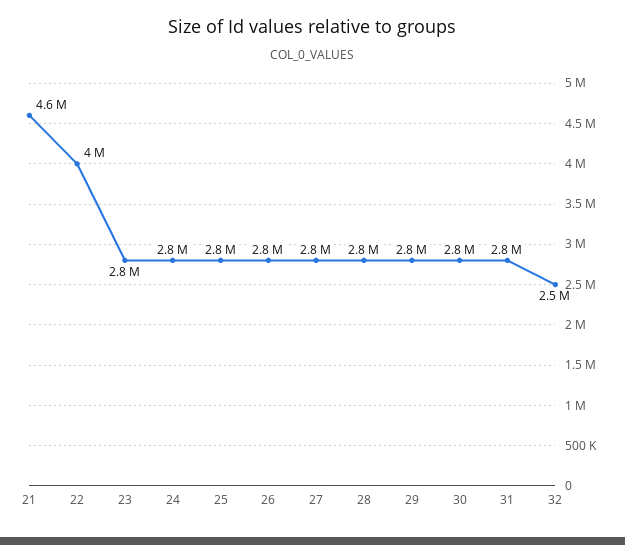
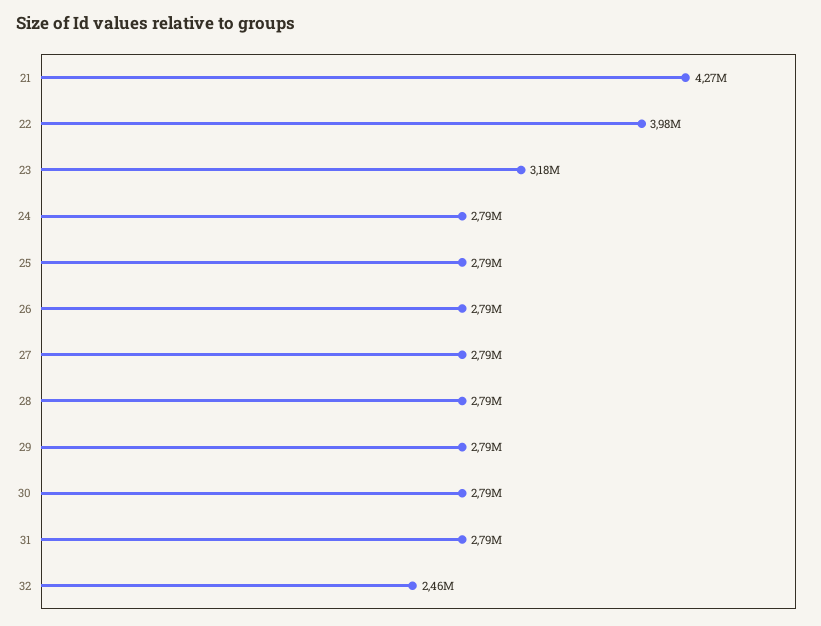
21: 4600000 -> 4270000
23: 2800000 -> 3180000

